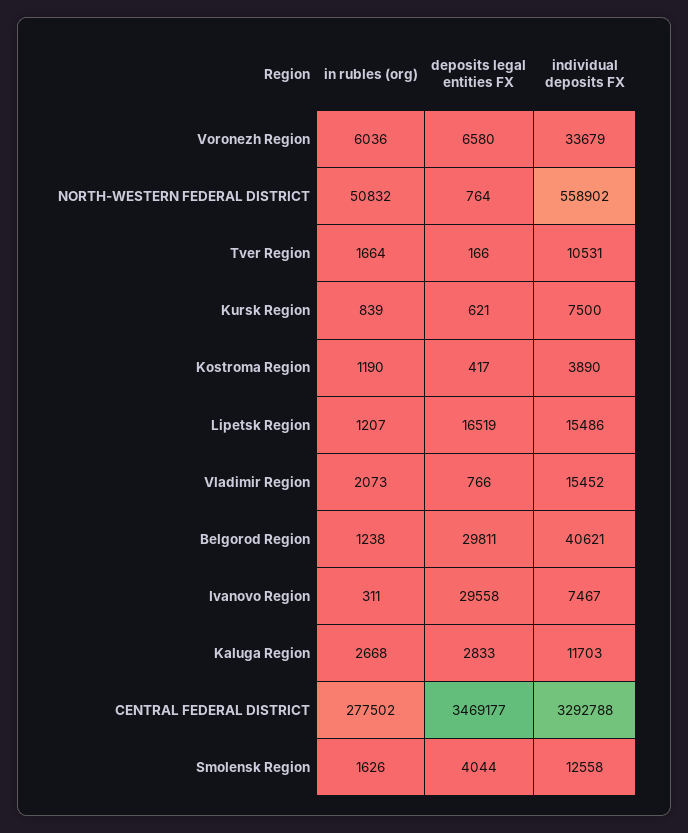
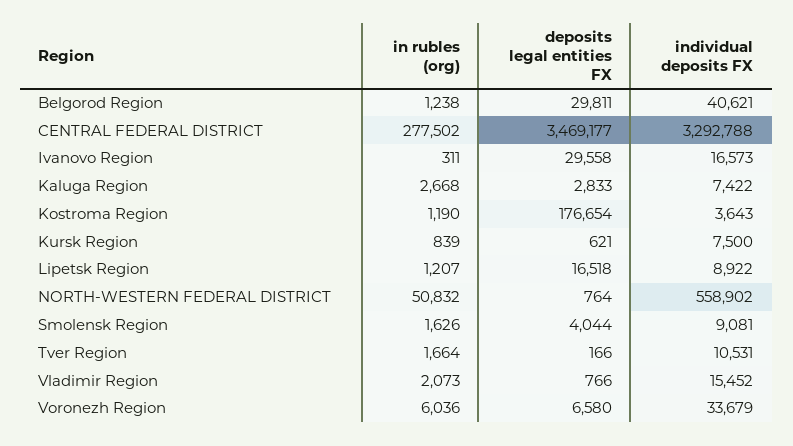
deposits legal entities FX, Kostroma Region: 417 -> 176654
individual deposits FX, Kostroma Region: 3890 -> 3643
deposits legal entities FX, Lipetsk Region: 16519 -> 16518
individual deposits FX, Lipetsk Region: 15486 -> 8922
individual deposits FX, Ivanovo Region: 7467 -> 16573
individual deposits FX, Kaluga Region: 11703 -> 7422
individual deposits FX, Smolensk Region: 12558 -> 9081

